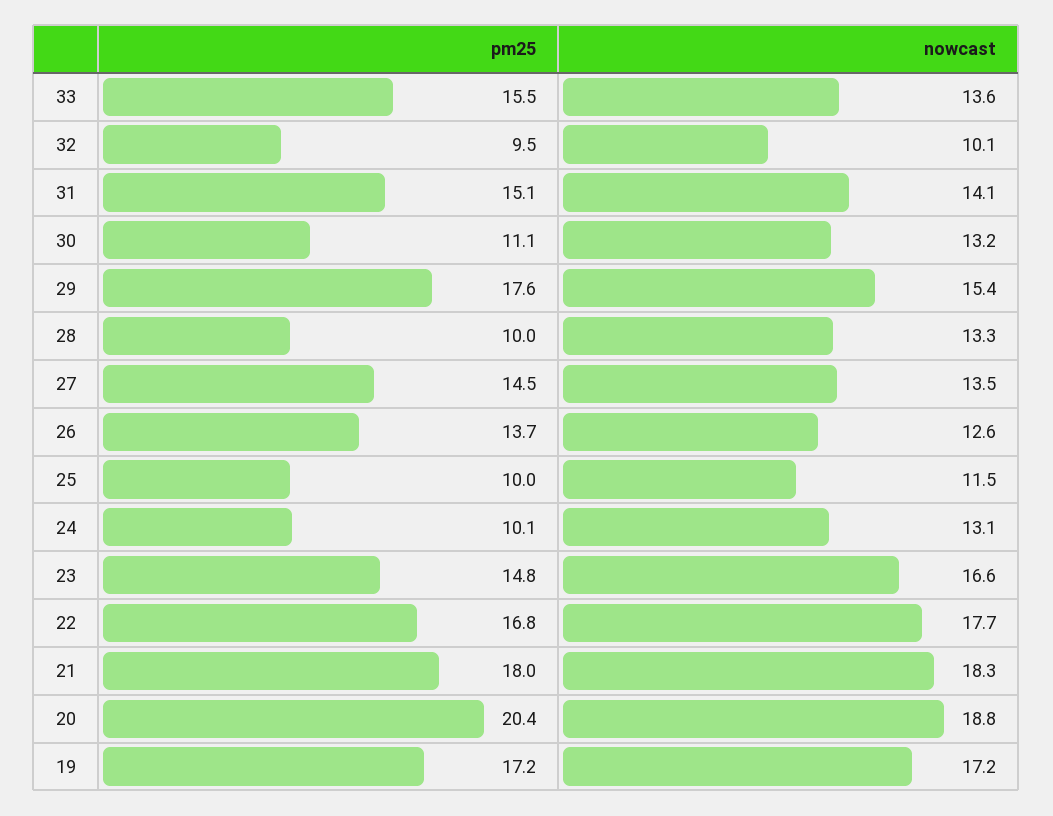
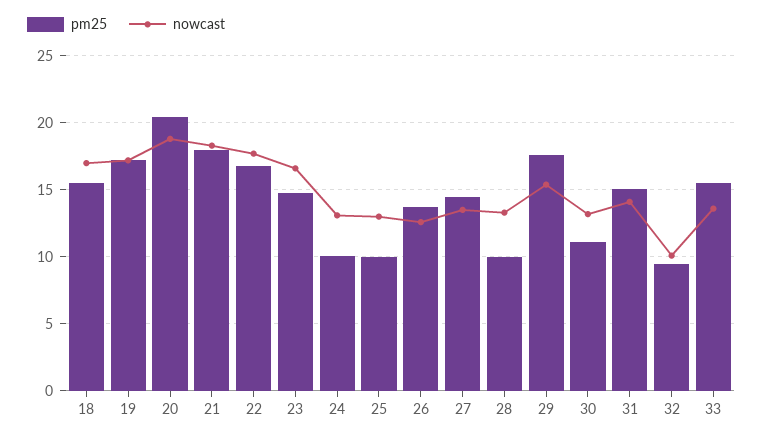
nowcast, 25: 11.5 -> 13
pm25, 18: none -> 15.5
nowcast, 18: none -> 17

